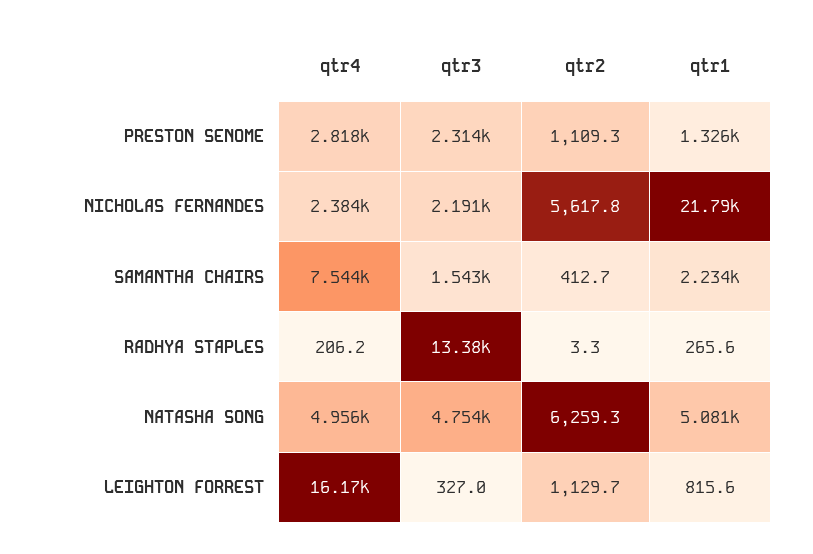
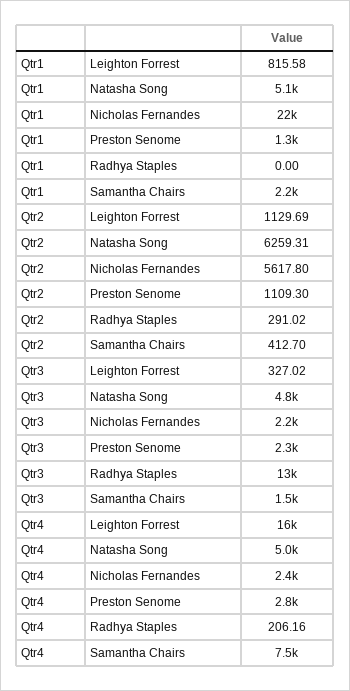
qtr2, RADHYA STAPLES: 3.3 -> 291.02
qtr1, RADHYA STAPLES: 265.6 -> 0

